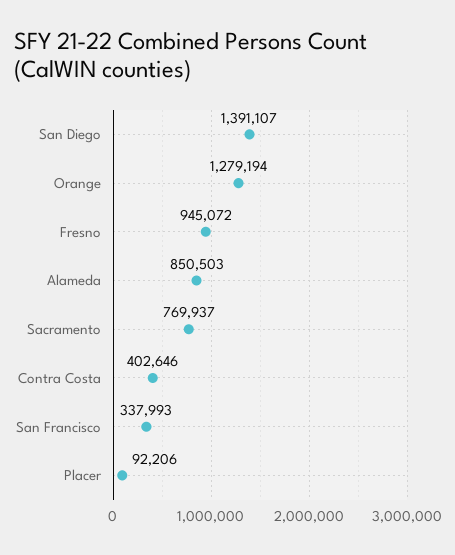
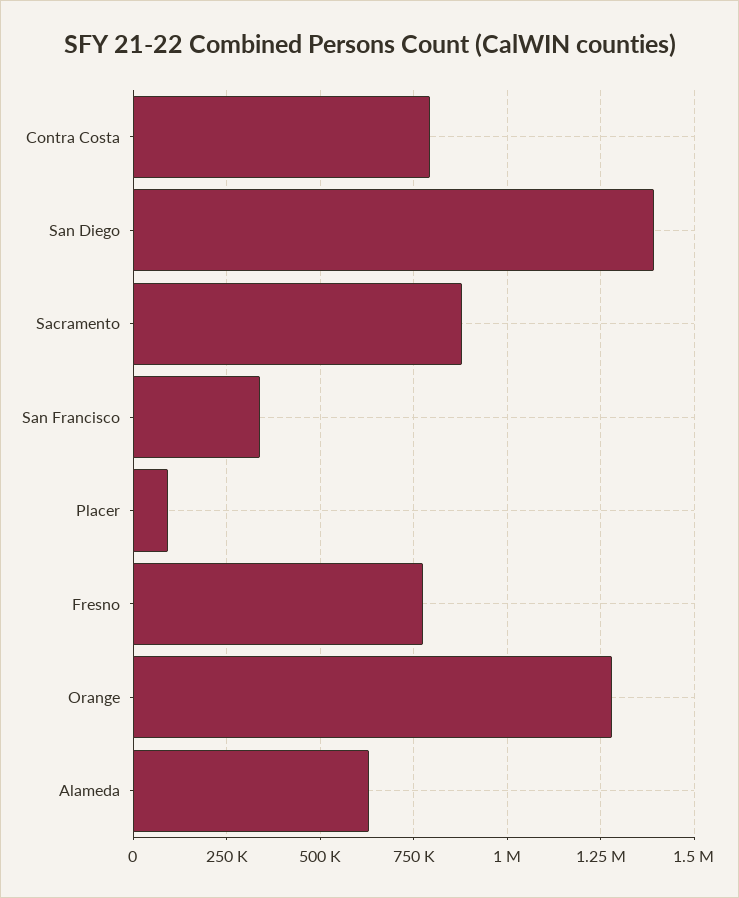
Fresno: 945072 -> 775000
Alameda: 850503 -> 625000
Sacramento: 769937 -> 875000
Contra Costa: 402646 -> 800000

